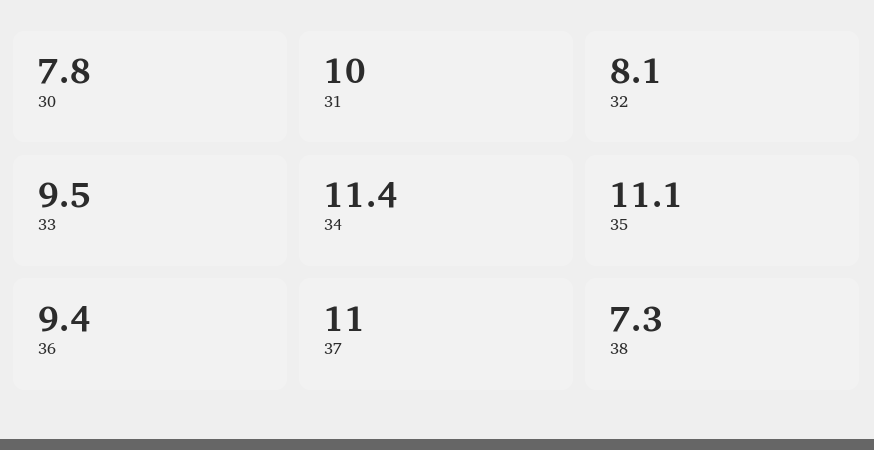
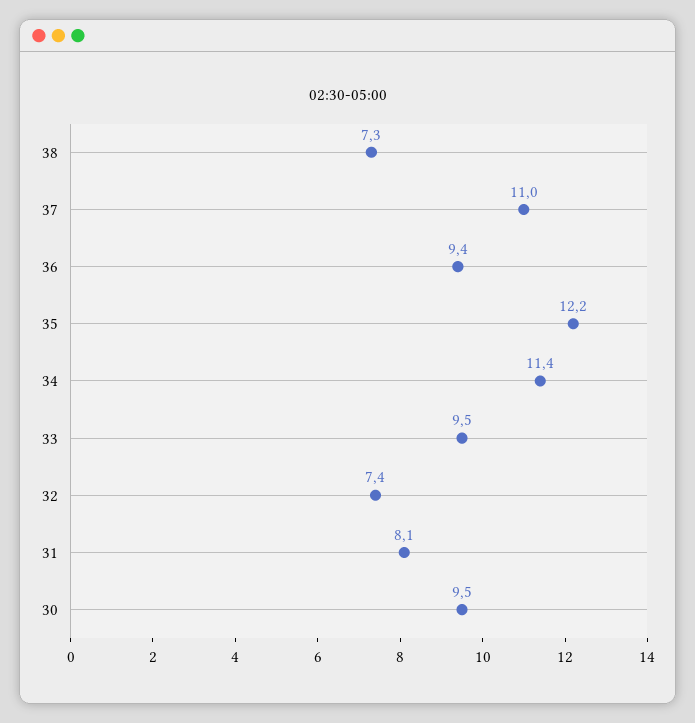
30: 7.8 -> 9.5
31: 10 -> 8.1
32: 8.1 -> 7.4
35: 11.1 -> 12.2

